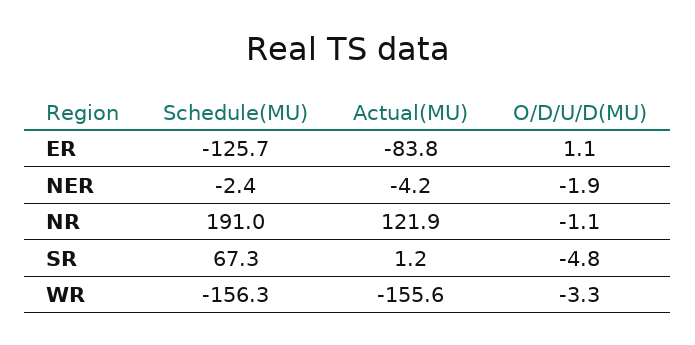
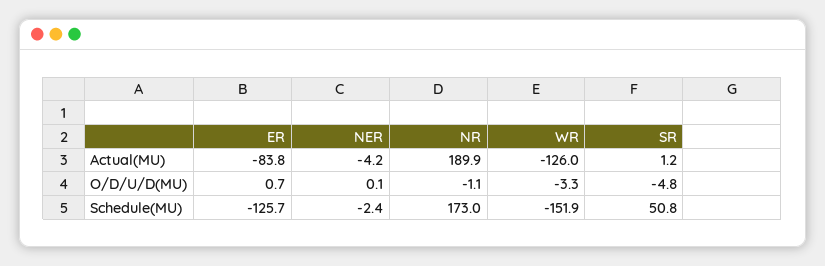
O/D/U/D(MU), ER: 1.1 -> 0.7
O/D/U/D(MU), NER: -1.9 -> 0.1
Schedule(MU), NR: 191 -> 173
Actual(MU), NR: 121.9 -> 189.9
Schedule(MU), SR: 67.3 -> 50.8
Schedule(MU), WR: -156.3 -> -151.9
Actual(MU), WR: -155.6 -> -126

